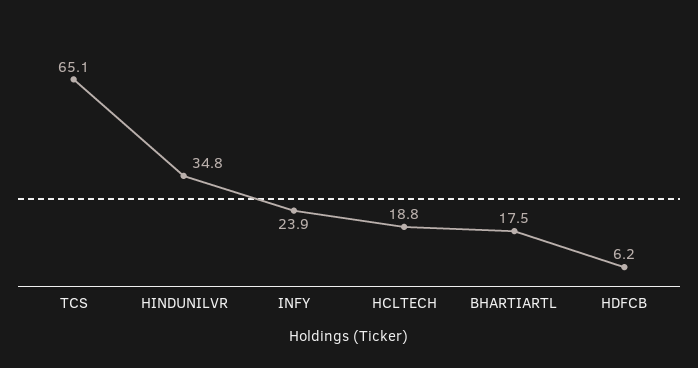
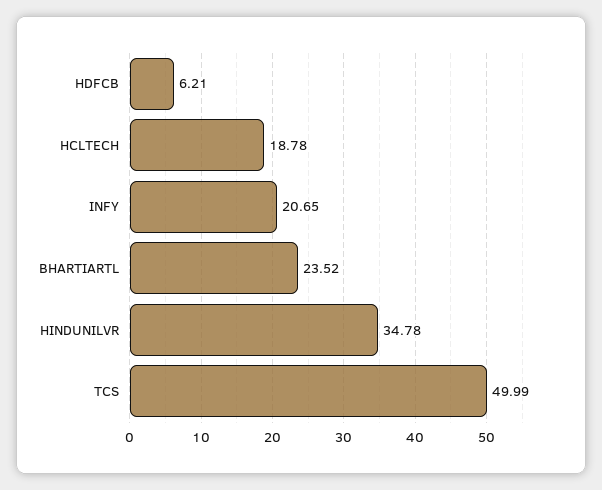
TCS: 65.1 -> 49.99
INFY: 23.9 -> 20.65
BHARTIARTL: 17.5 -> 23.52

